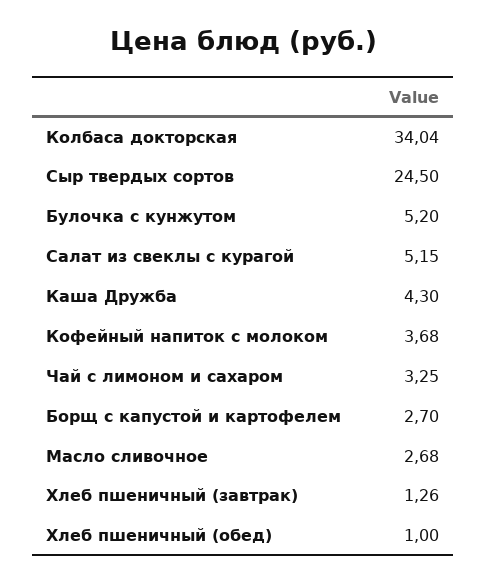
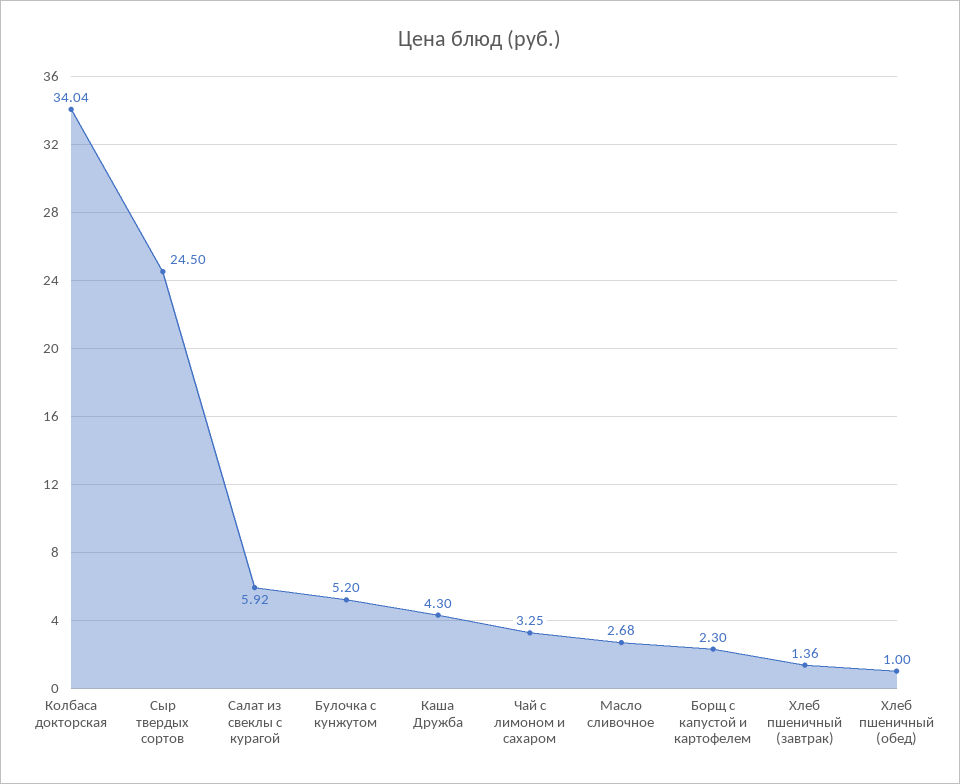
Салат из свеклы с курагой: 5.15 -> 5.92
Кофейный напиток с молоком: 3.68 -> none
Борщ с капустой и картофелем: 2.7 -> 2.3
Хлеб пшеничный (завтрак): 1.26 -> 1.36

